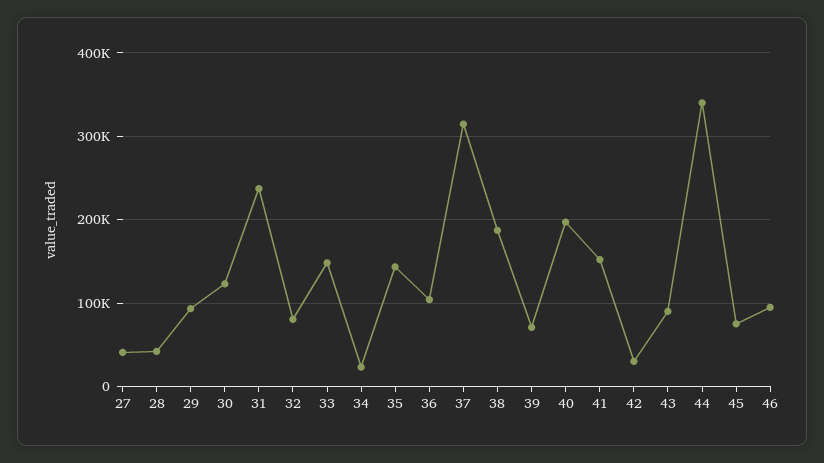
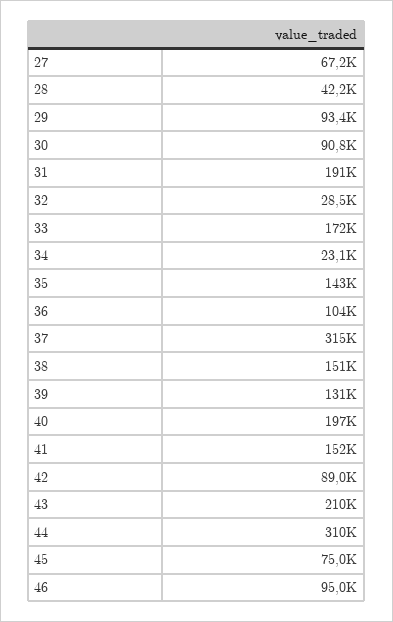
27: 40000 -> 67200
30: 120000 -> 90800
31: 240000 -> 191000
32: 80000 -> 28500
33: 150000 -> 172000
38: 190000 -> 151000
39: 70000 -> 131000
42: 30000 -> 89000
43: 90000 -> 210000
44: 340000 -> 310000

